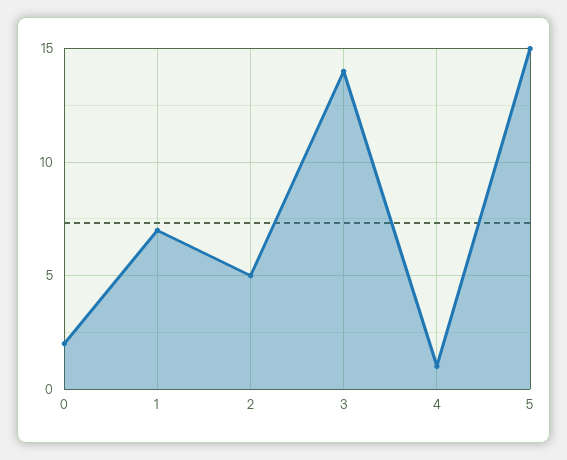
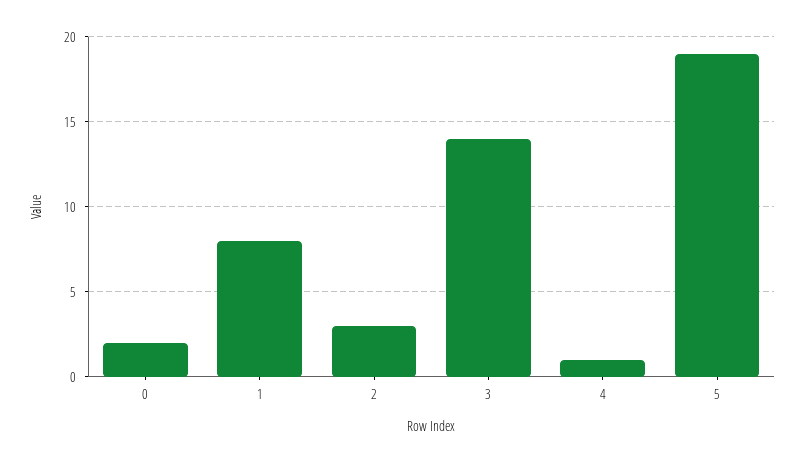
1: 7 -> 8
2: 5 -> 3
5: 15 -> 19

